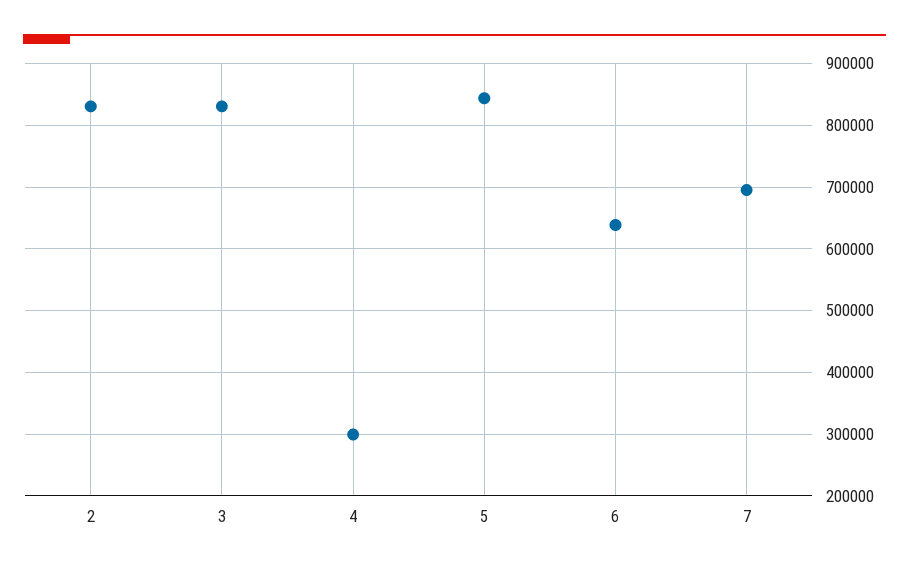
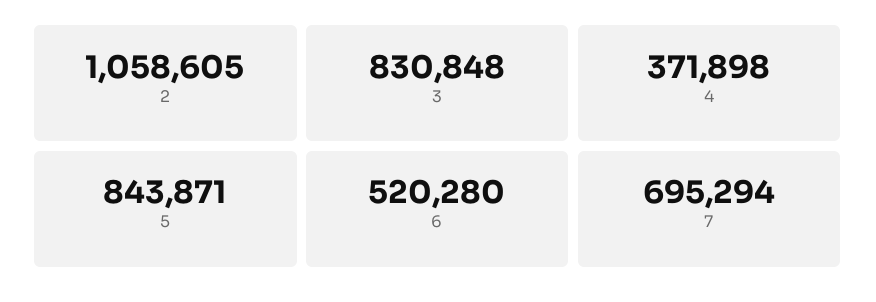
2: 830000 -> 1058605
4: 300000 -> 371898
6: 640000 -> 520280

